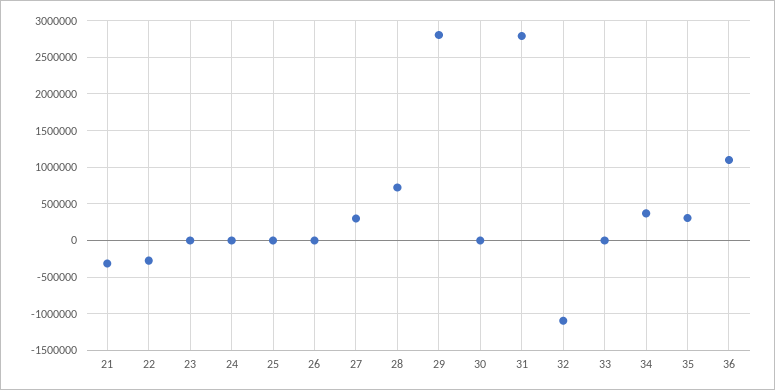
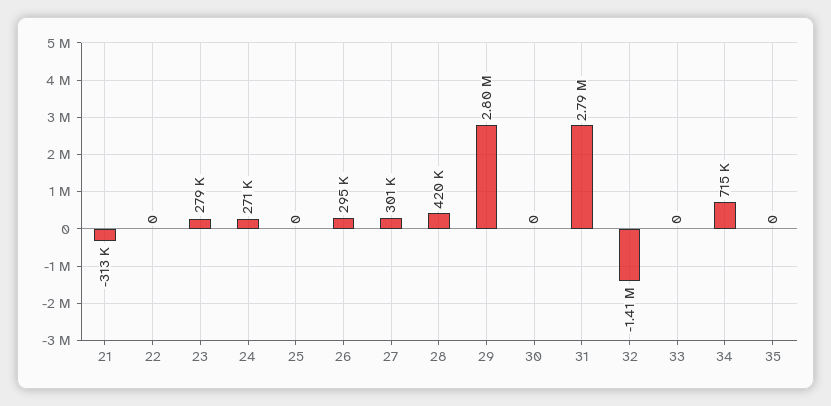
22: -300000 -> 0
23: 0 -> 279000
24: 0 -> 271000
26: 0 -> 295000
28: 700000 -> 420000
32: -1100000 -> -1410000
34: 400000 -> 715000
35: 300000 -> 0
36: 1100000 -> none

